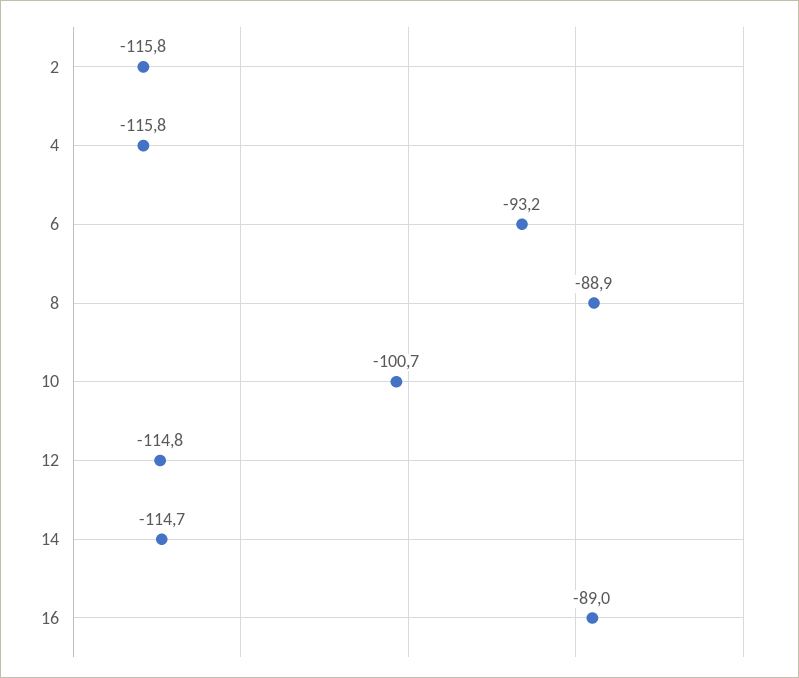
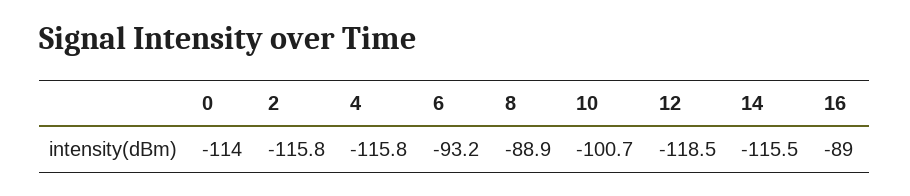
12: -114.8 -> -118.5
14: -114.7 -> -115.5
0: none -> -114

